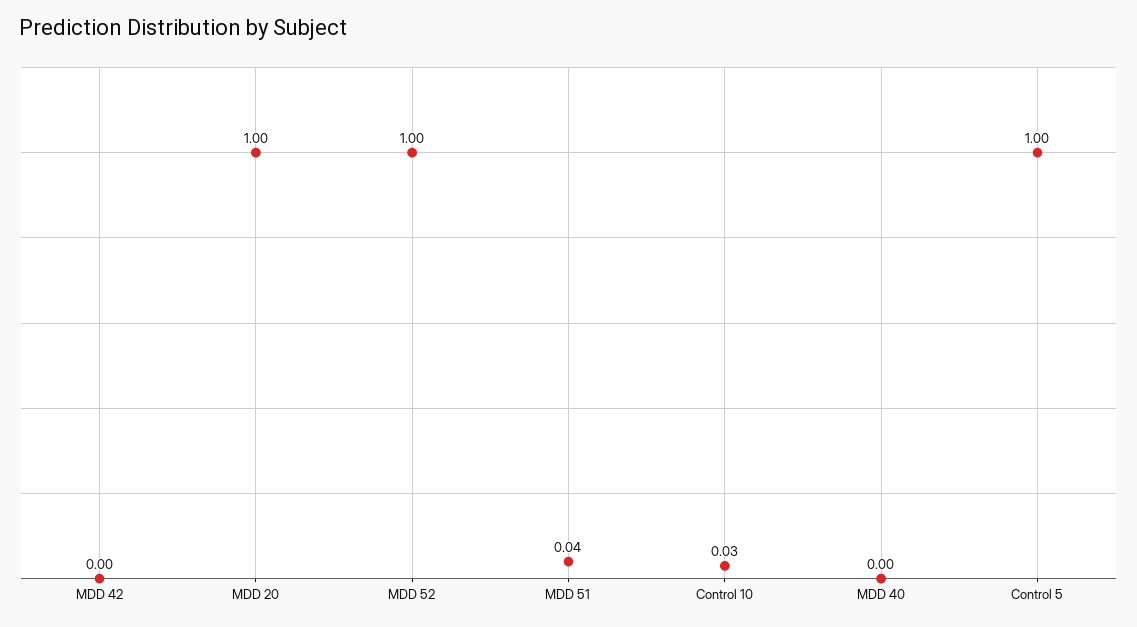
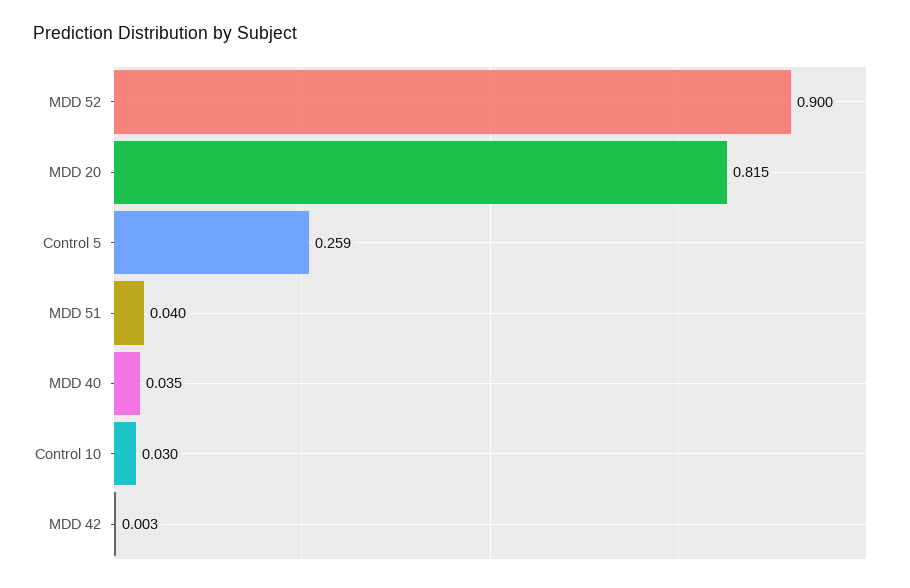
MDD 20: 1 -> 0.815
MDD 52: 1 -> 0.9
MDD 40: 0 -> 0.035
Control 5: 1 -> 0.259

